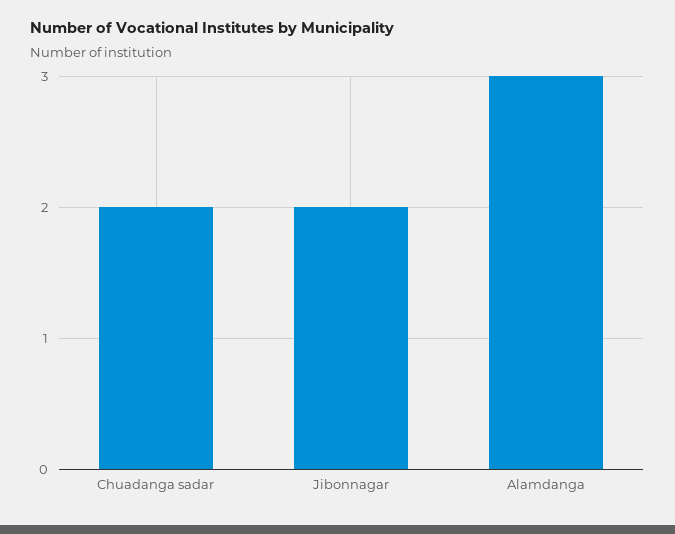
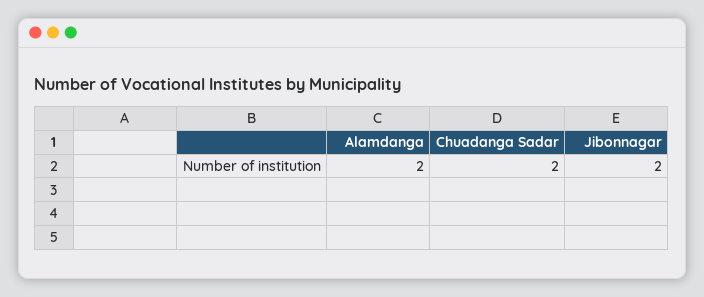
Alamdanga: 3 -> 2

